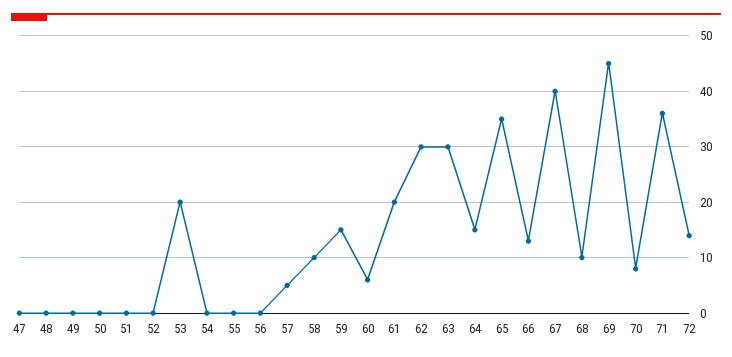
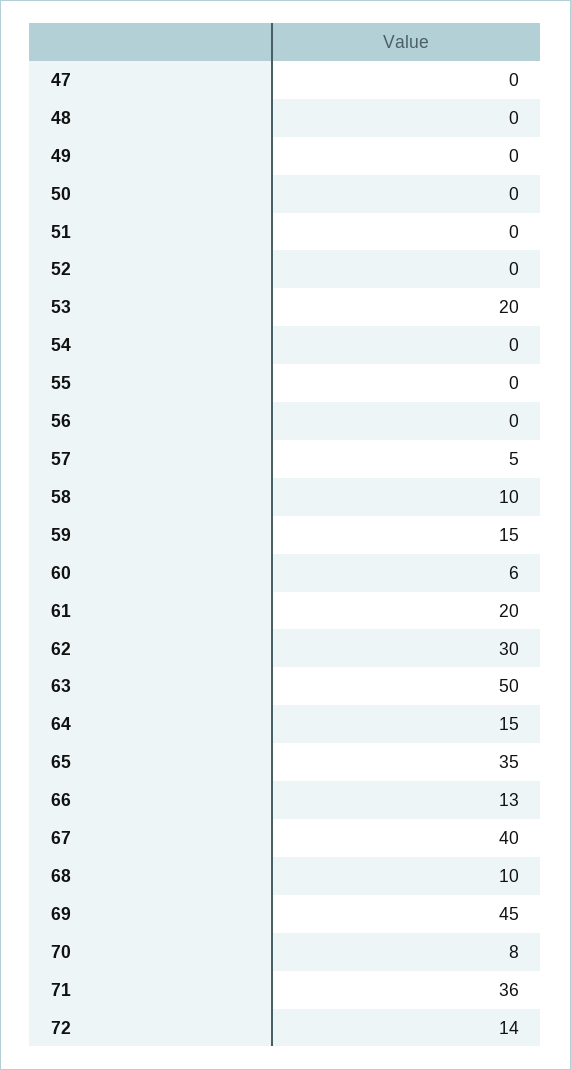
63: 30 -> 50

